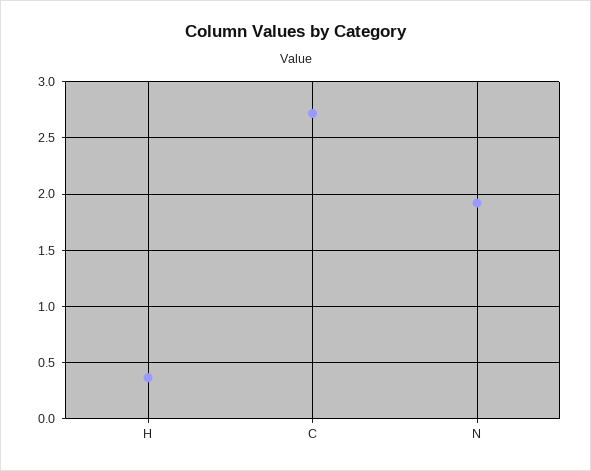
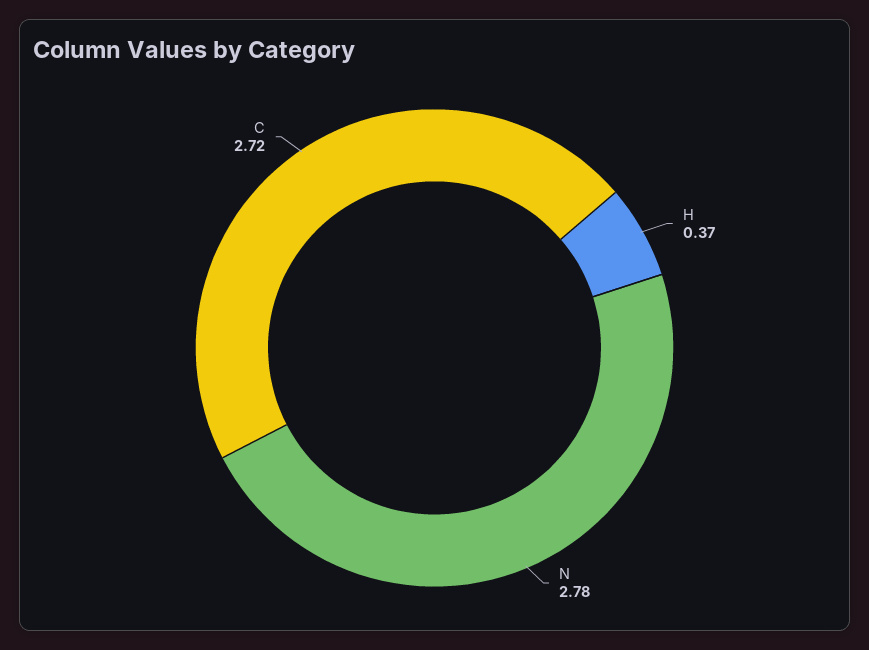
N: 1.9 -> 2.78

